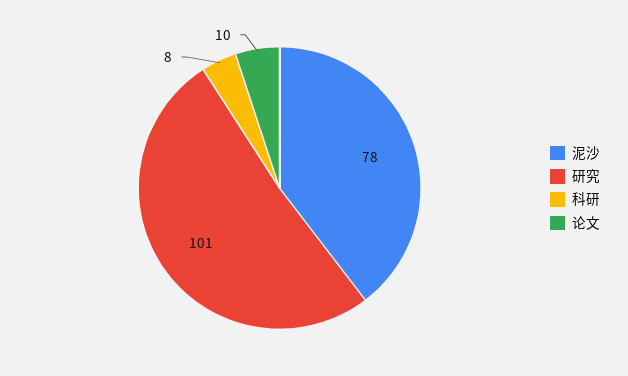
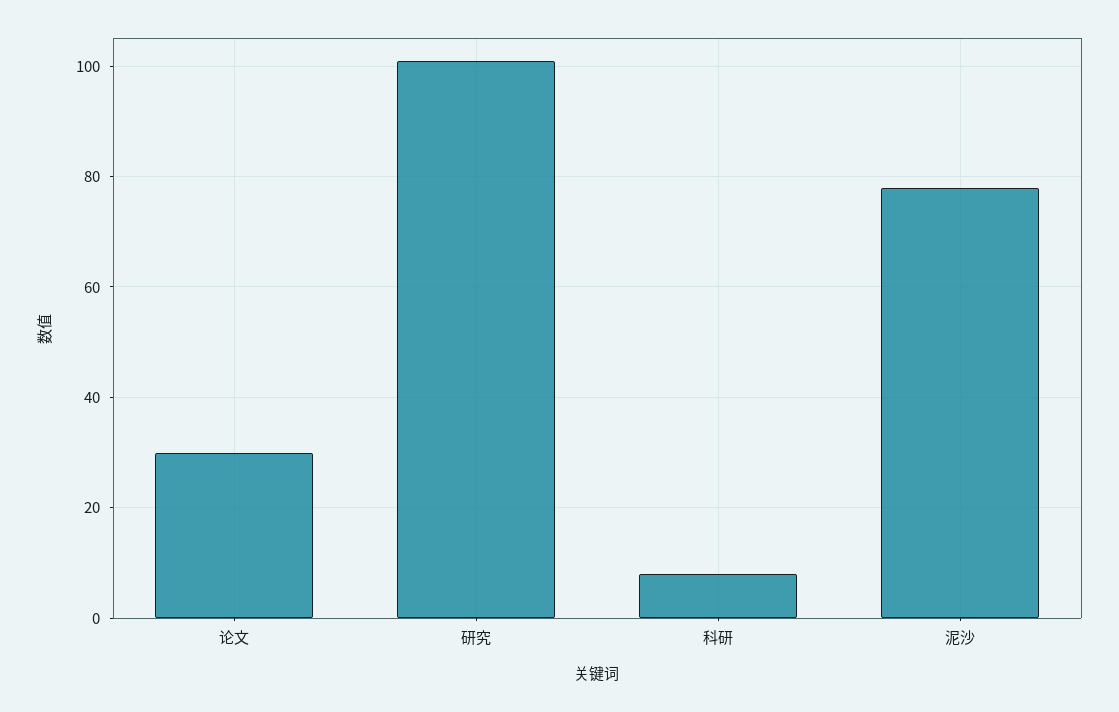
论文: 10 -> 30

